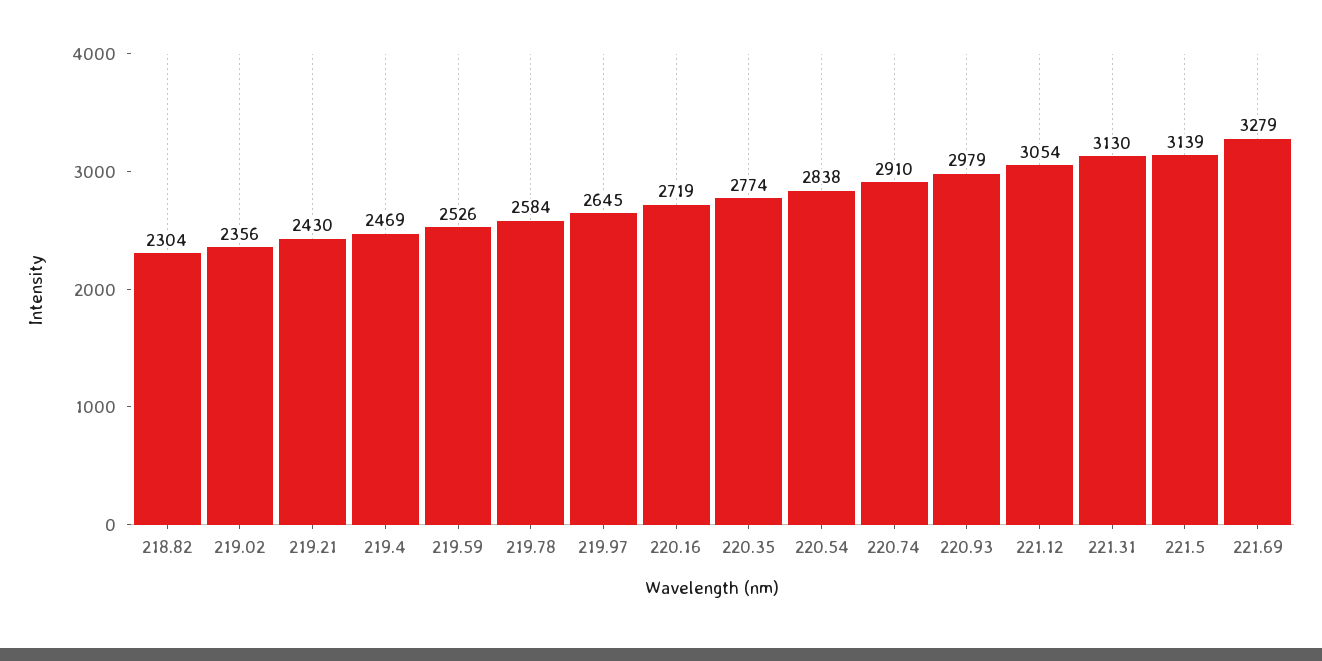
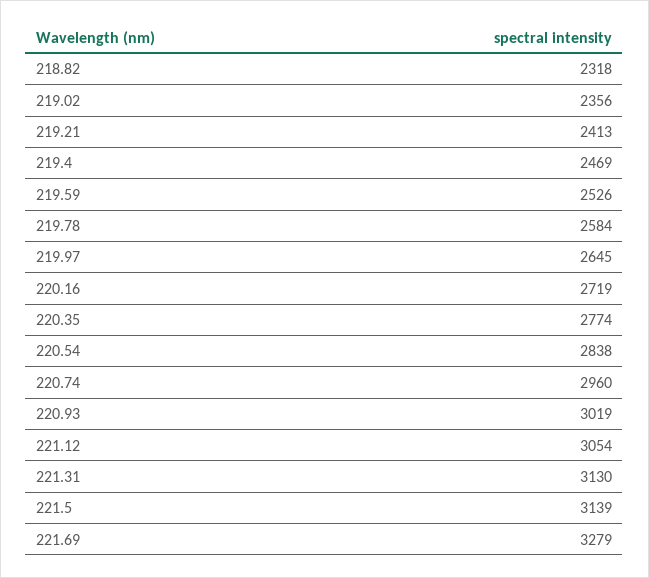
218.82: 2304 -> 2318
219.21: 2430 -> 2413
220.74: 2910 -> 2960
220.93: 2979 -> 3019

